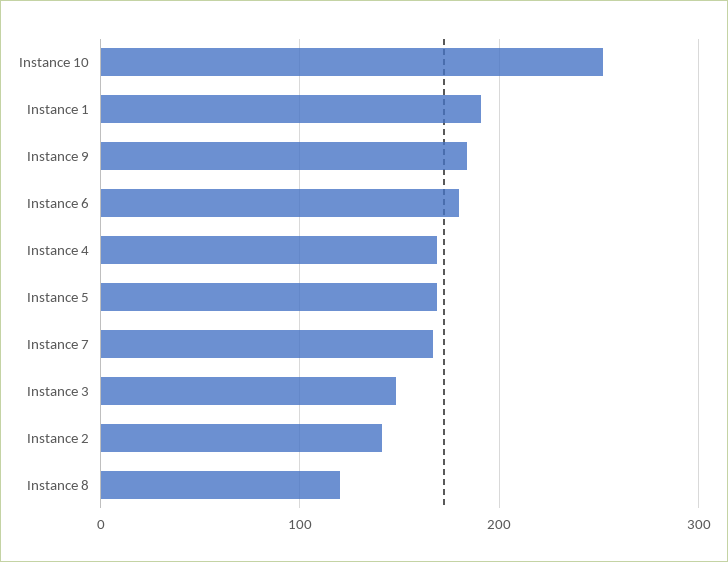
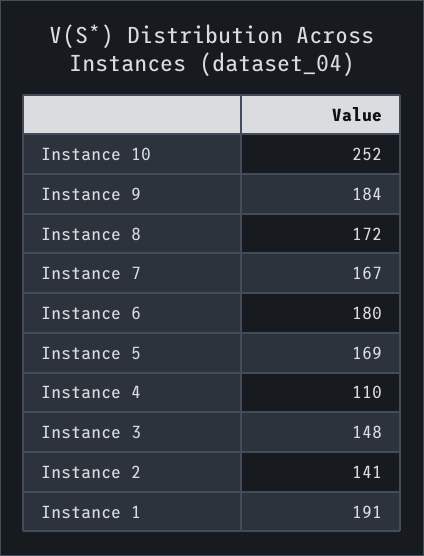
Instance 4: 170 -> 110
Instance 8: 120 -> 172

